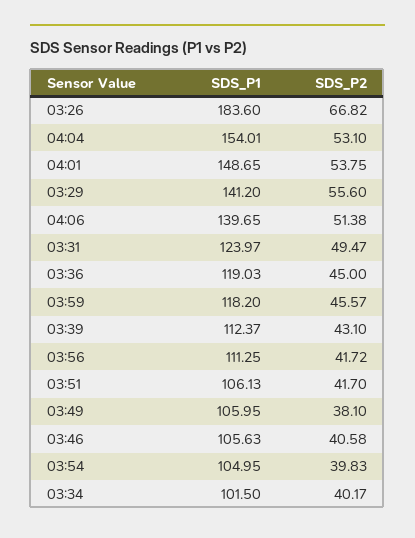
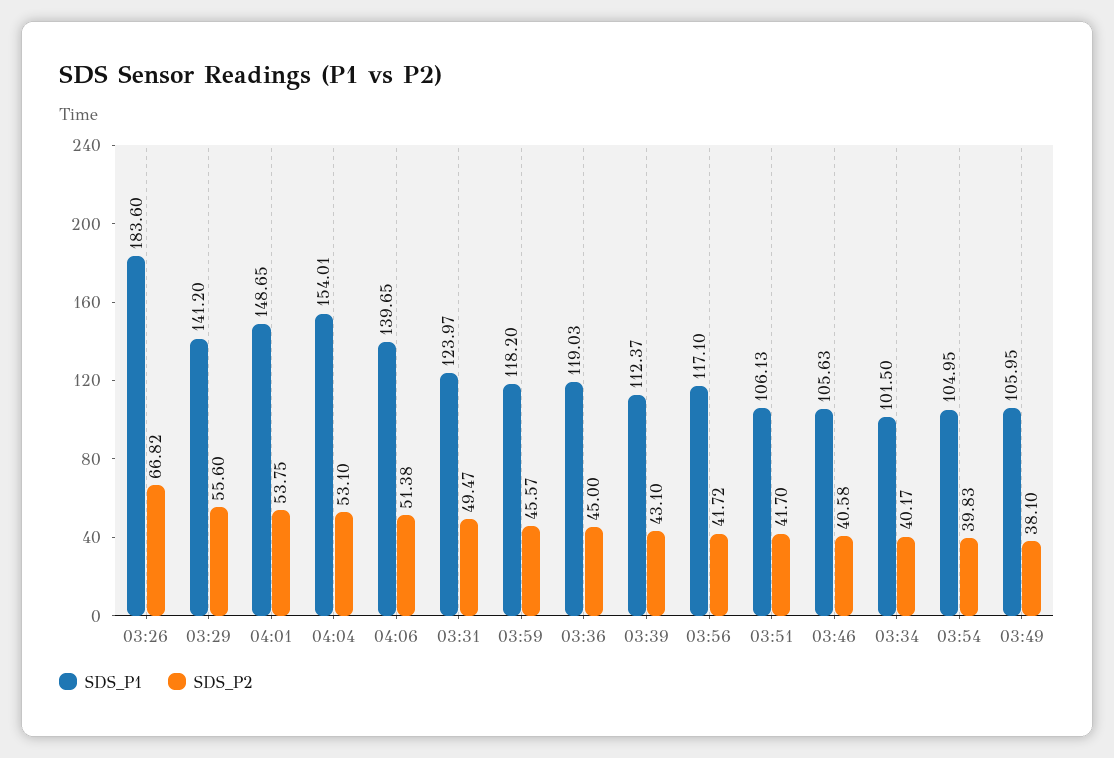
SDS_P1, 03:56: 111.25 -> 117.1

